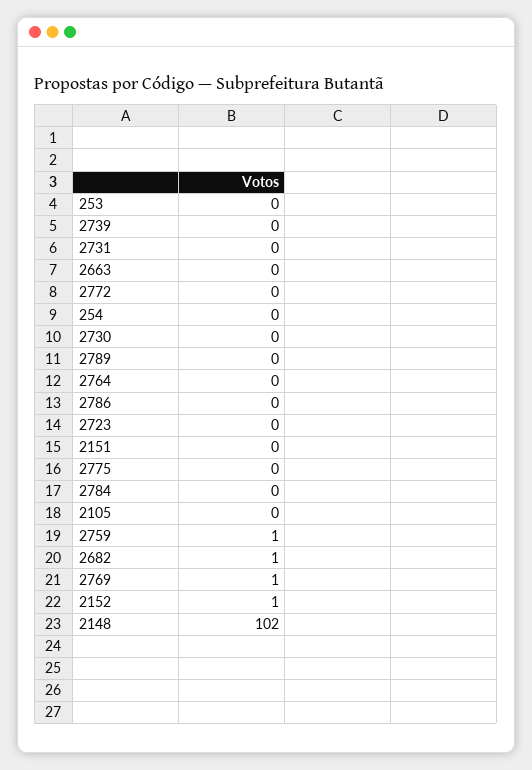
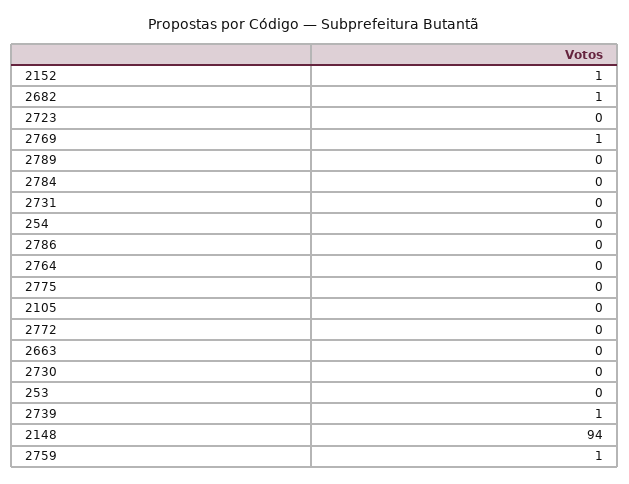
2739: 0 -> 1
2151: 0 -> none
2148: 102 -> 94

